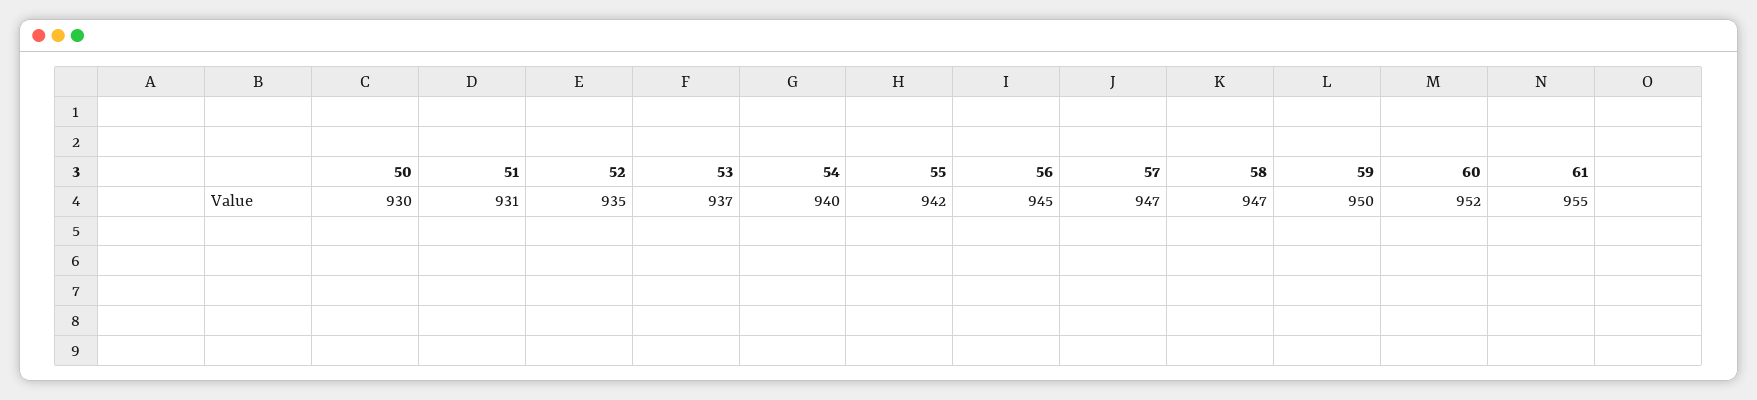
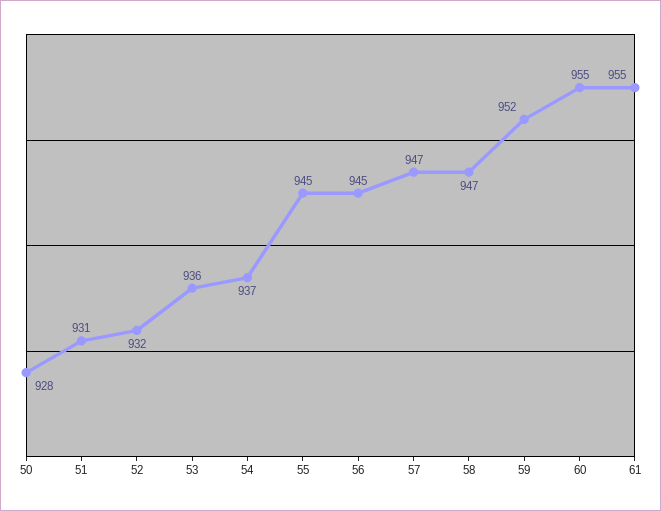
50: 930 -> 928
52: 935 -> 932
53: 937 -> 936
54: 940 -> 937
55: 942 -> 945
59: 950 -> 952
60: 952 -> 955

